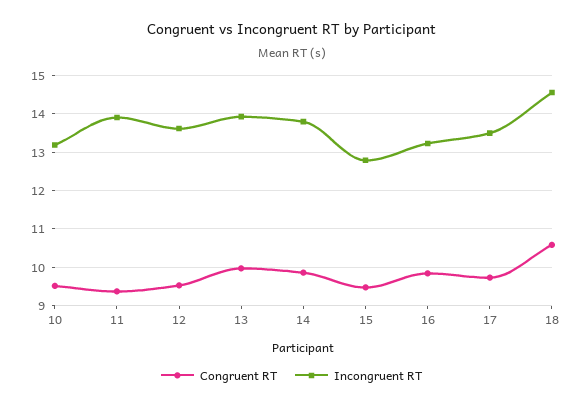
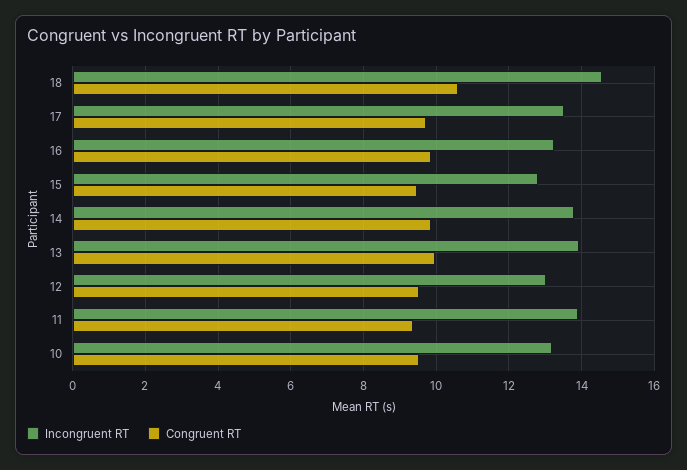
Incongruent RT, 12: 13.6 -> 13

